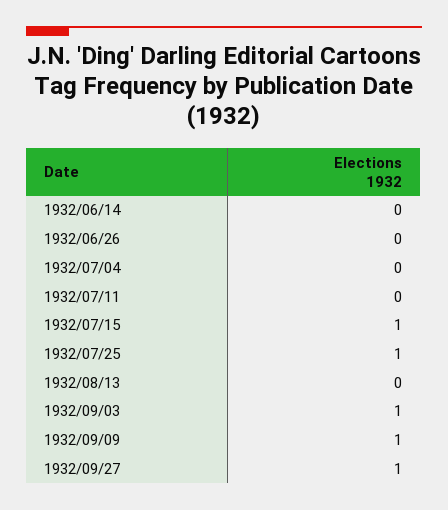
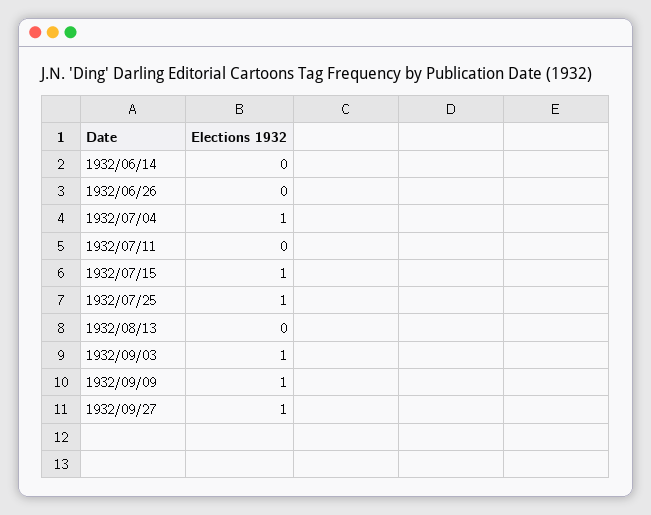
1932/07/04: 0 -> 1

